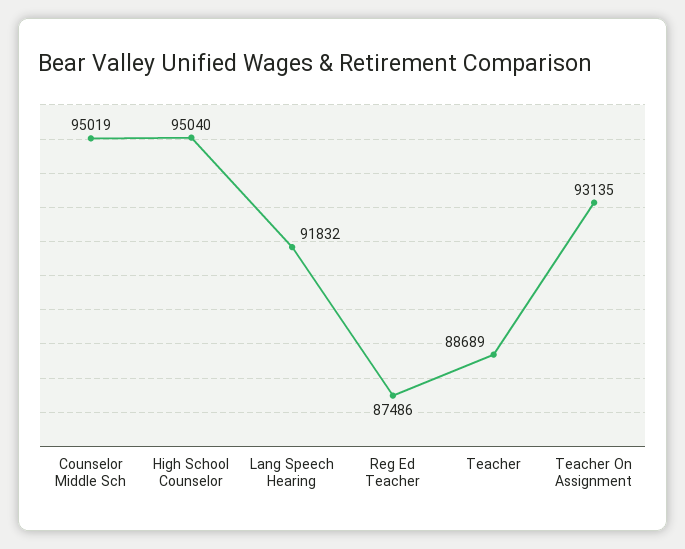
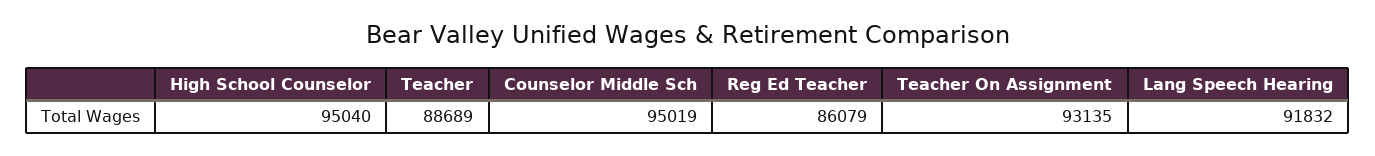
Reg Ed Teacher: 87486 -> 86079

